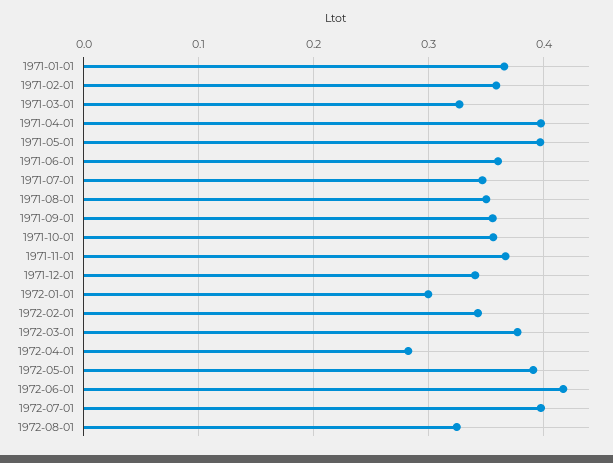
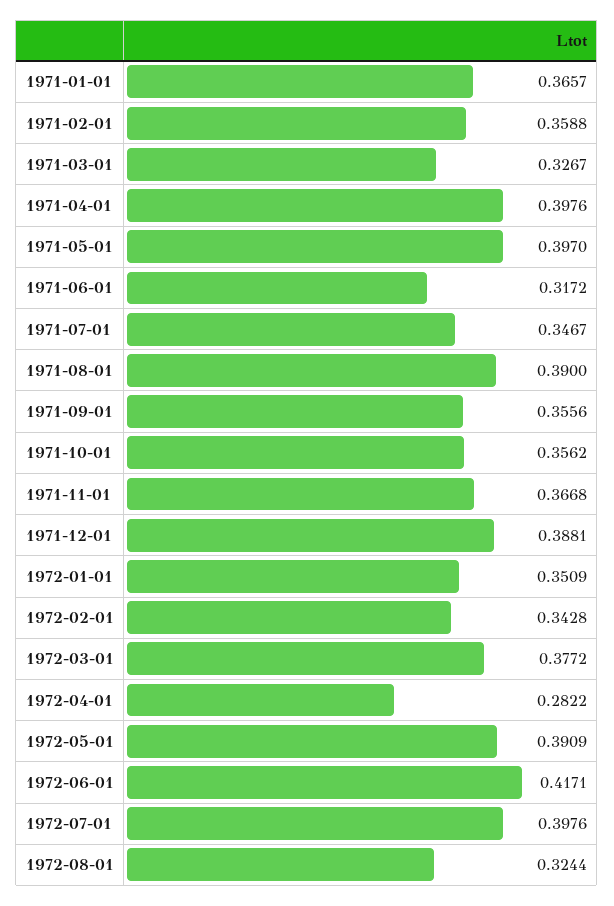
1971-06-01: 0.36 -> 0.3172
1971-08-01: 0.35 -> 0.39
1971-12-01: 0.34 -> 0.3881
1972-01-01: 0.3 -> 0.3509

